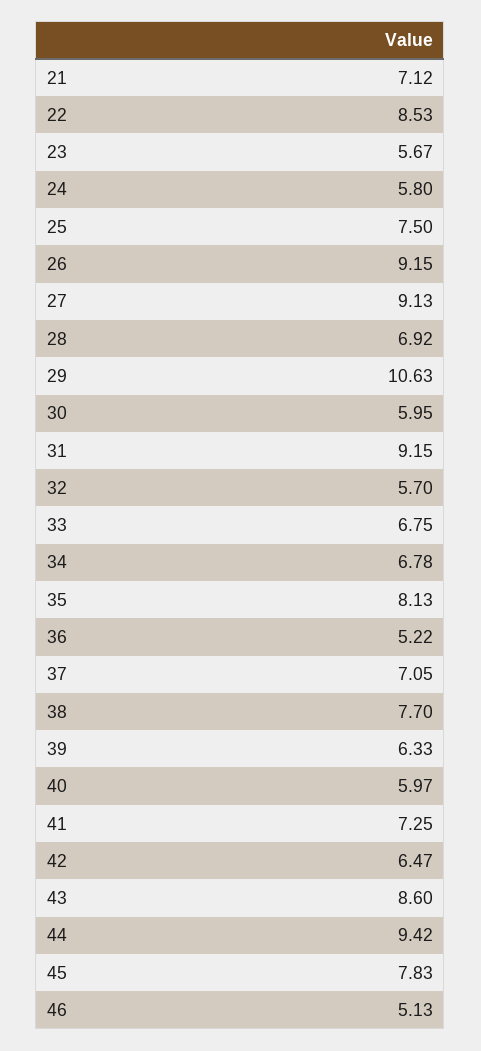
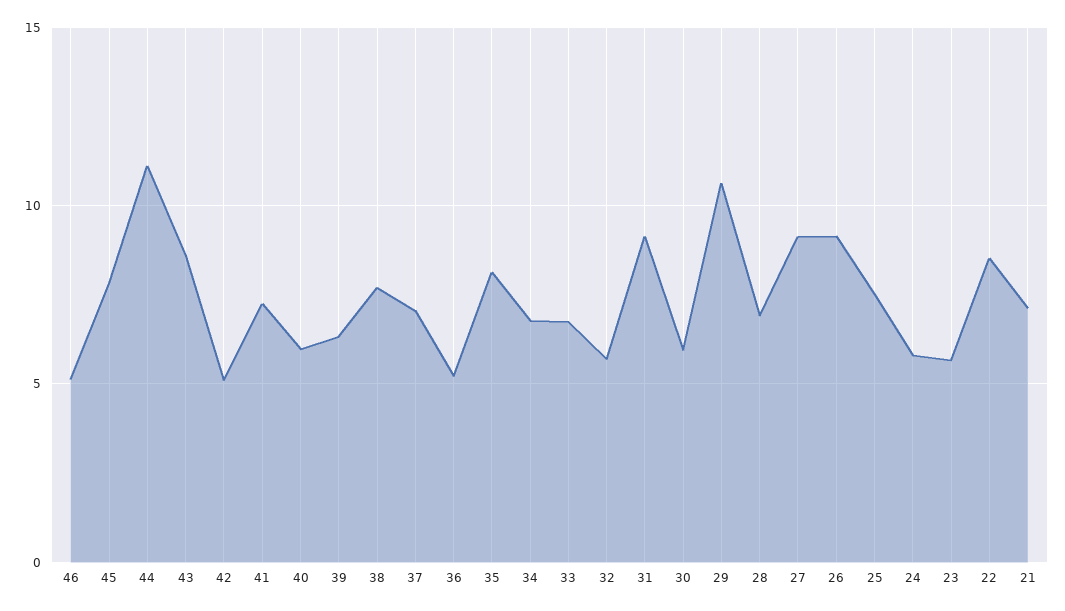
42: 6.47 -> 5
44: 9.42 -> 11

